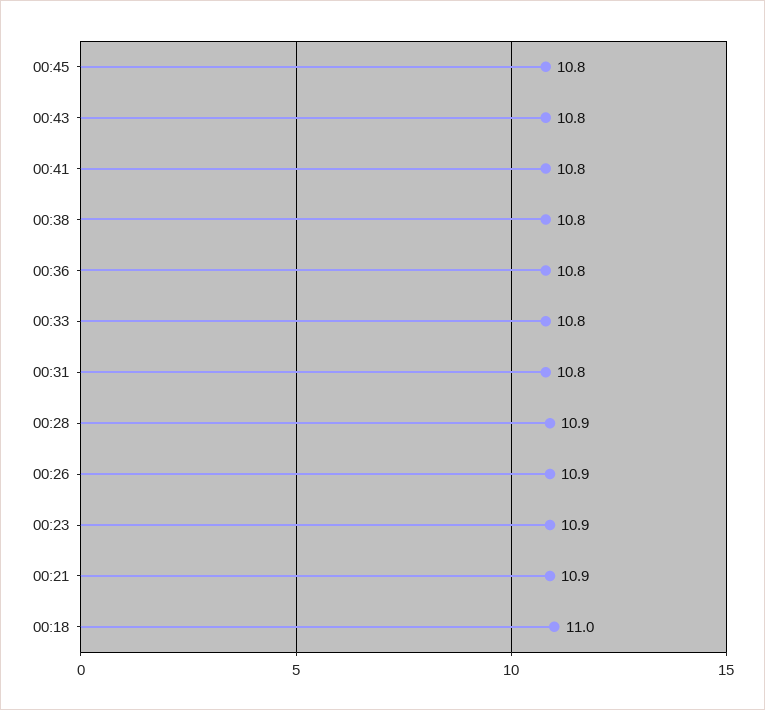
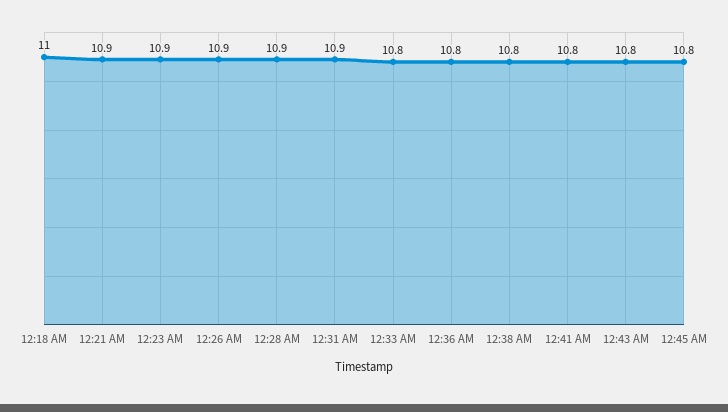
00:31: 10.8 -> 10.9

